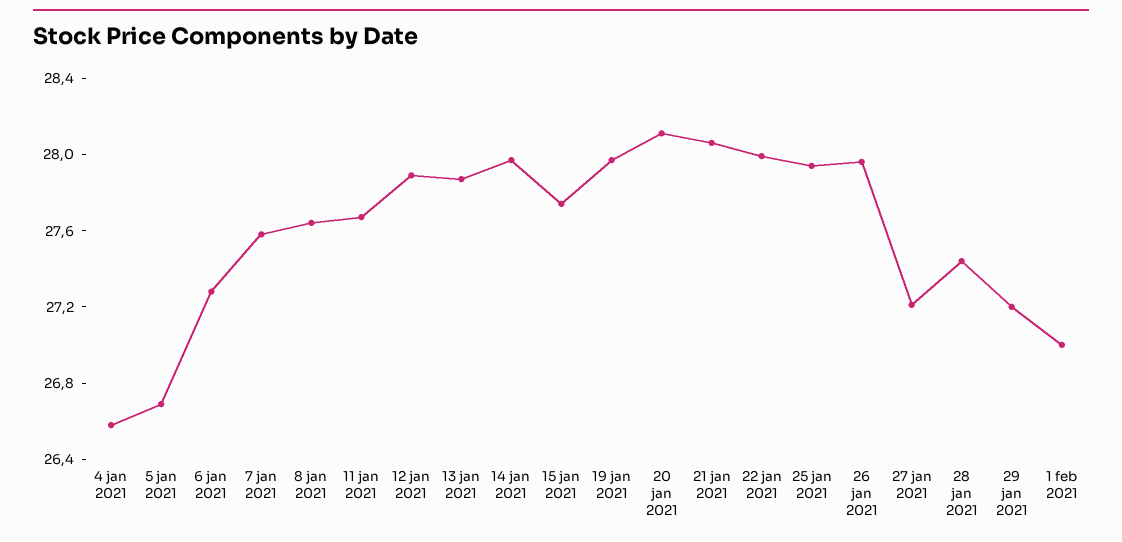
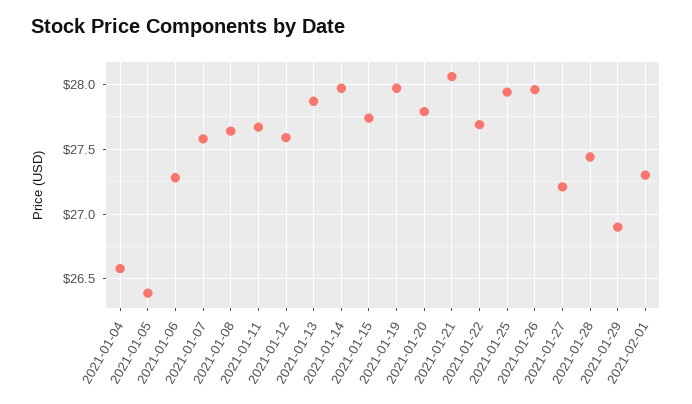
5 jan 2021: 26.7 -> 26.4
12 jan 2021: 27.9 -> 27.6
20 jan 2021: 28.1 -> 27.8
22 jan 2021: 28 -> 27.7
29 jan 2021: 27.2 -> 26.9
1 feb 2021: 27 -> 27.3

